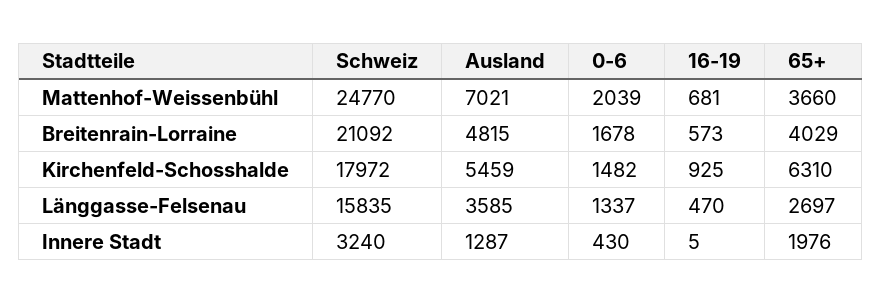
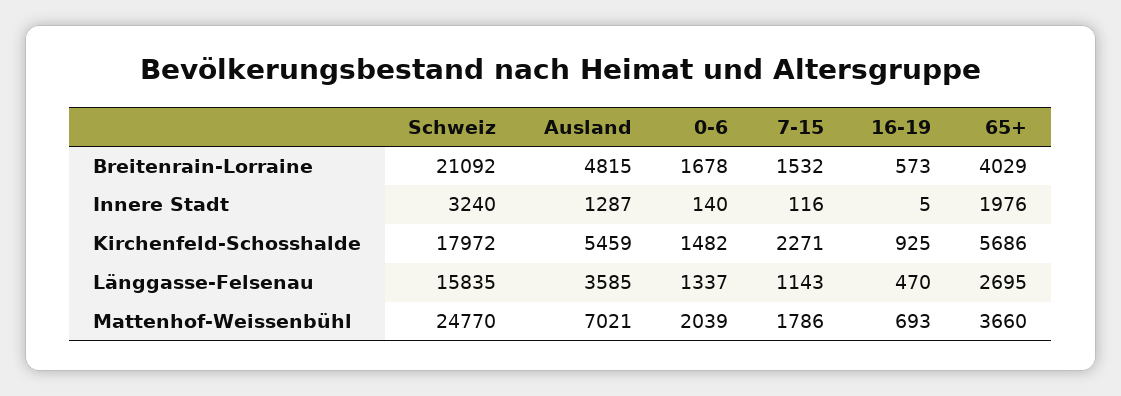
16-19, Mattenhof-Weissenbühl: 681 -> 693
65+, Kirchenfeld-Schosshalde: 6310 -> 5686
65+, Länggasse-Felsenau: 2697 -> 2695
0-6, Innere Stadt: 430 -> 140
7-15, Breitenrain-Lorraine: none -> 1532
7-15, Innere Stadt: none -> 116
7-15, Kirchenfeld-Schosshalde: none -> 2271
7-15, Länggasse-Felsenau: none -> 1143
7-15, Mattenhof-Weissenbühl: none -> 1786

